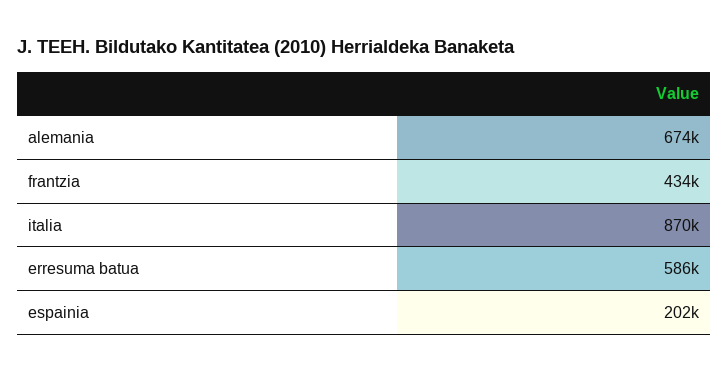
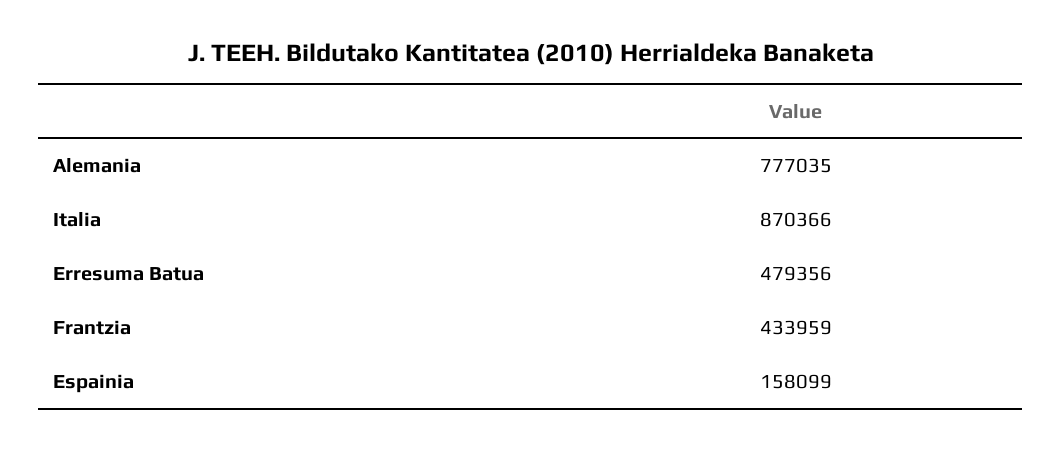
alemania: 674000 -> 777035
erresuma batua: 586000 -> 479356
espainia: 202000 -> 158099

